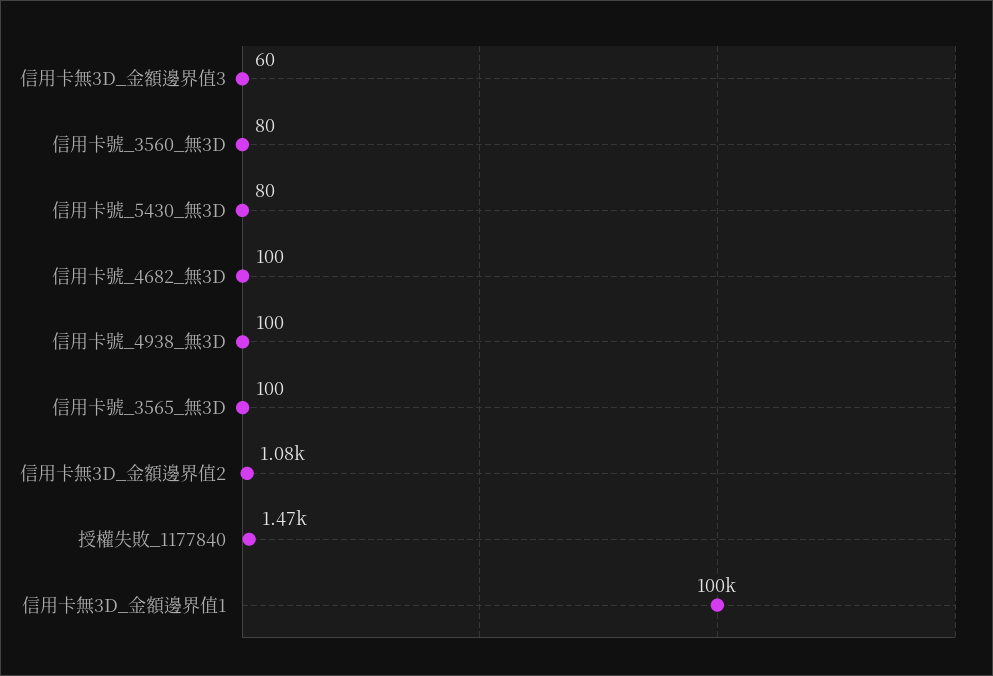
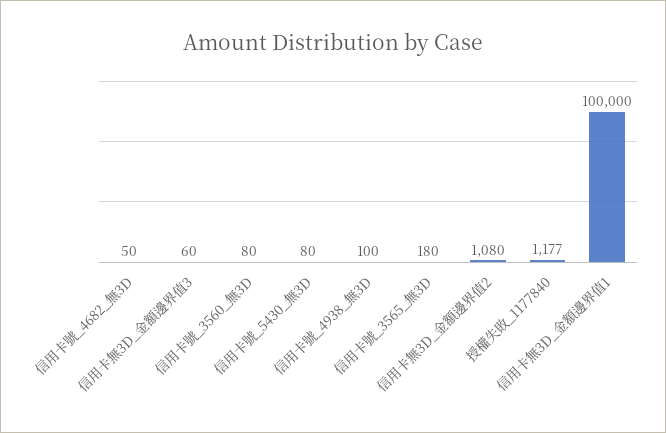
信用卡號_4682_無3D: 100 -> 50
信用卡號_3565_無3D: 100 -> 180
授權失敗_1177840: 1470 -> 1177

